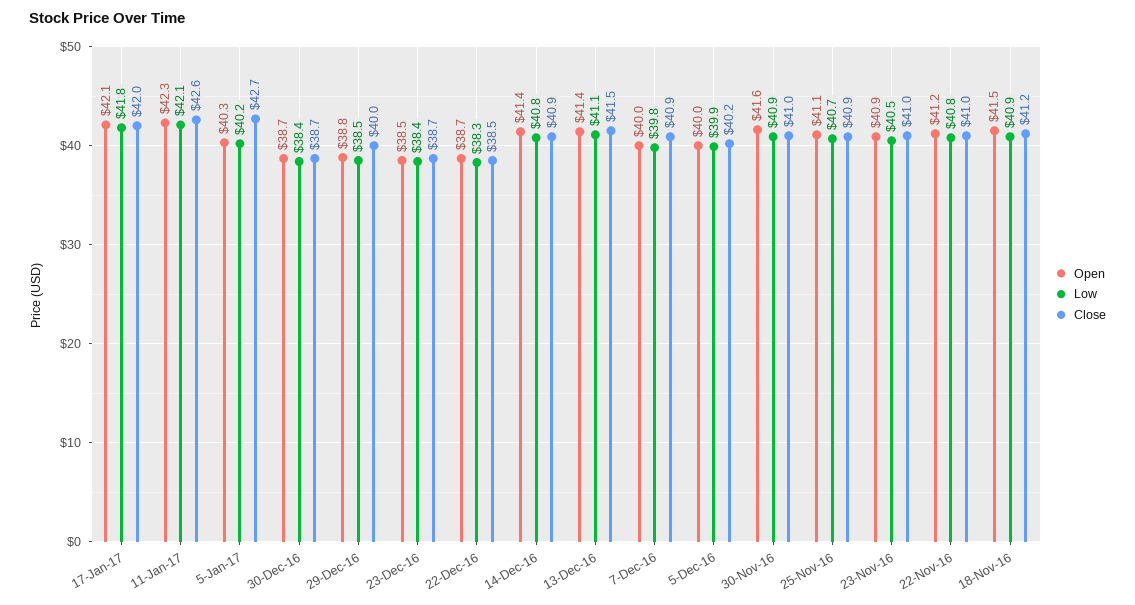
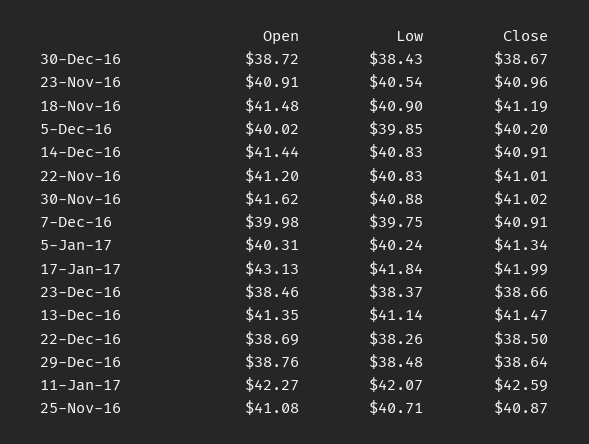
Open, 17-Jan-17: 42.1 -> 43.13
Close, 5-Jan-17: 42.7 -> 41.34
Close, 29-Dec-16: 40 -> 38.64

